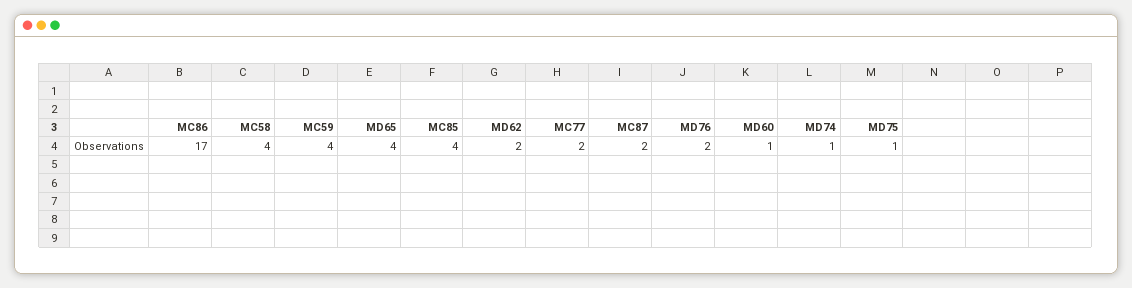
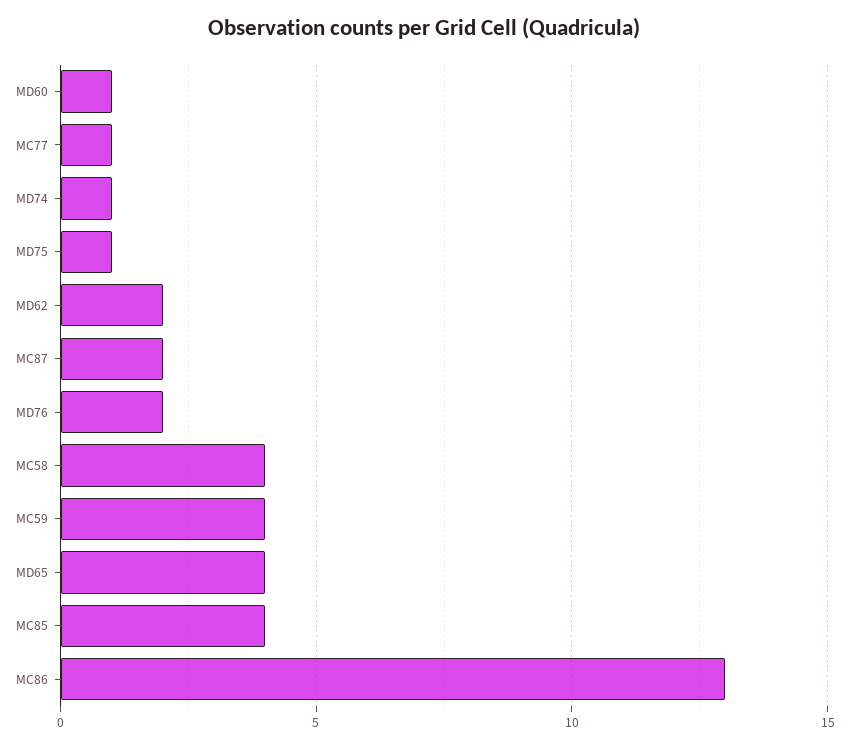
MC86: 17 -> 13
MC77: 2 -> 1

